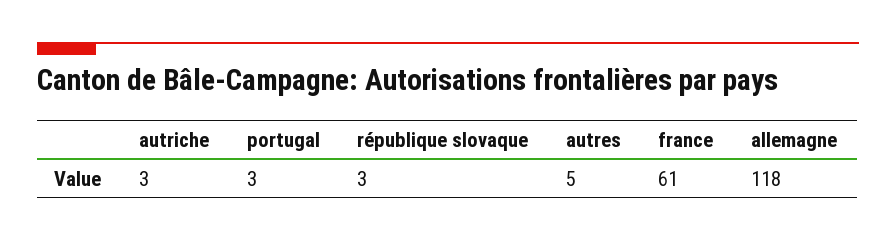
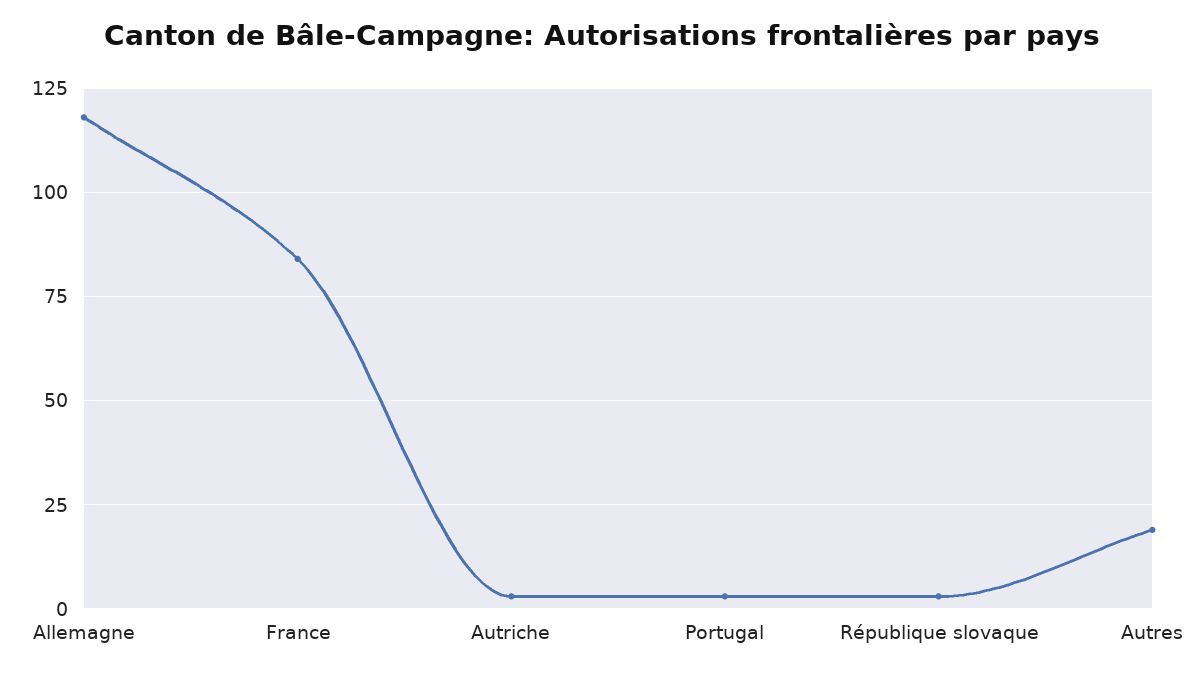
autres: 5 -> 20
france: 61 -> 85

